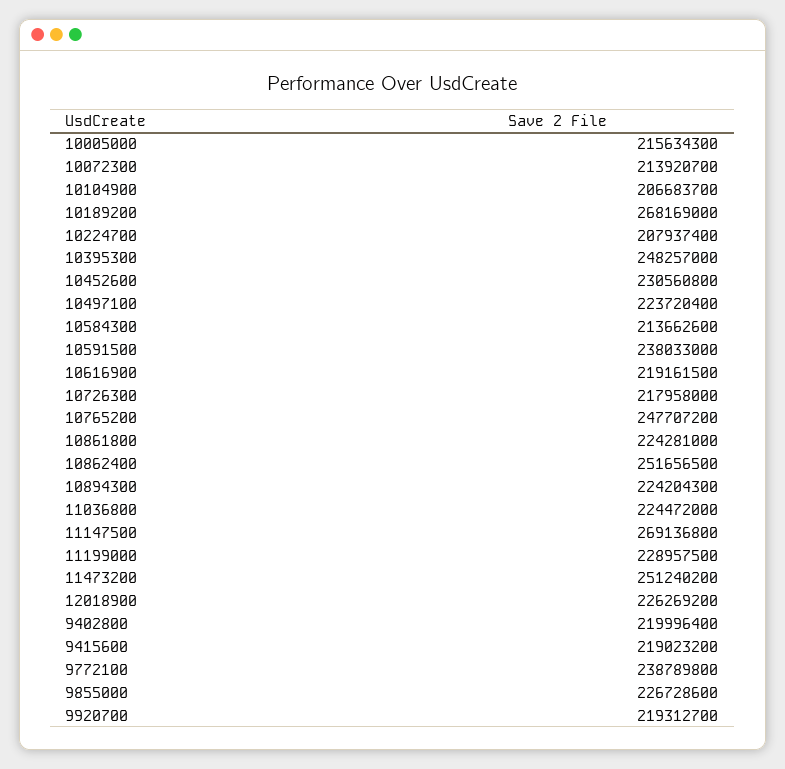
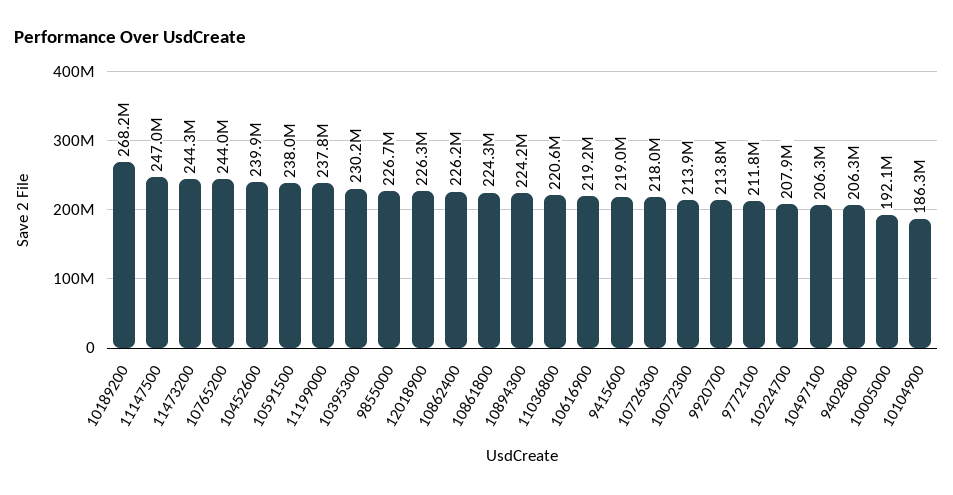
10005000: 215634300 -> 192100000
10104900: 206683700 -> 186300000
10395300: 248257000 -> 230200000
10452600: 230560800 -> 239900000
10497100: 223720400 -> 206300000
10584300: 213662600 -> none
10765200: 247707200 -> 244000000
10862400: 251656500 -> 226200000
11036800: 224472000 -> 220600000
11147500: 269136800 -> 247000000
11199000: 228957500 -> 237800000
11473200: 251240200 -> 244300000
9402800: 219996400 -> 206300000
9772100: 238789800 -> 211800000
9920700: 219312700 -> 213800000

